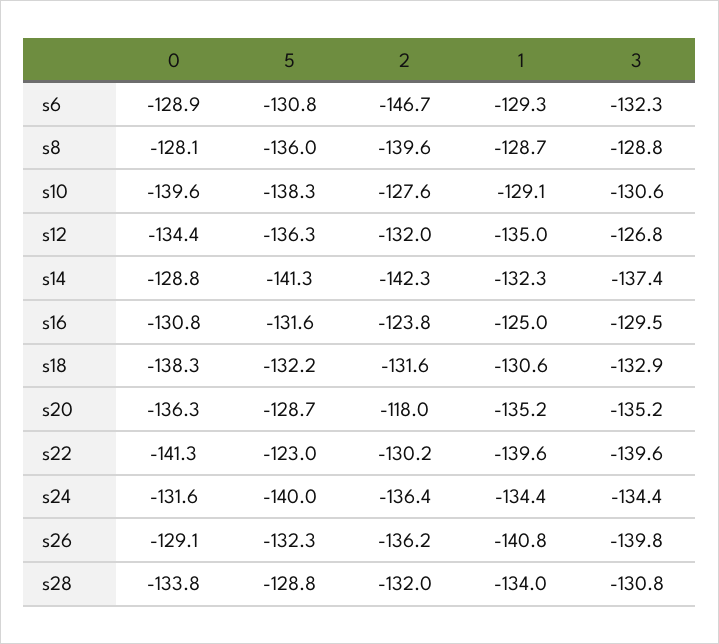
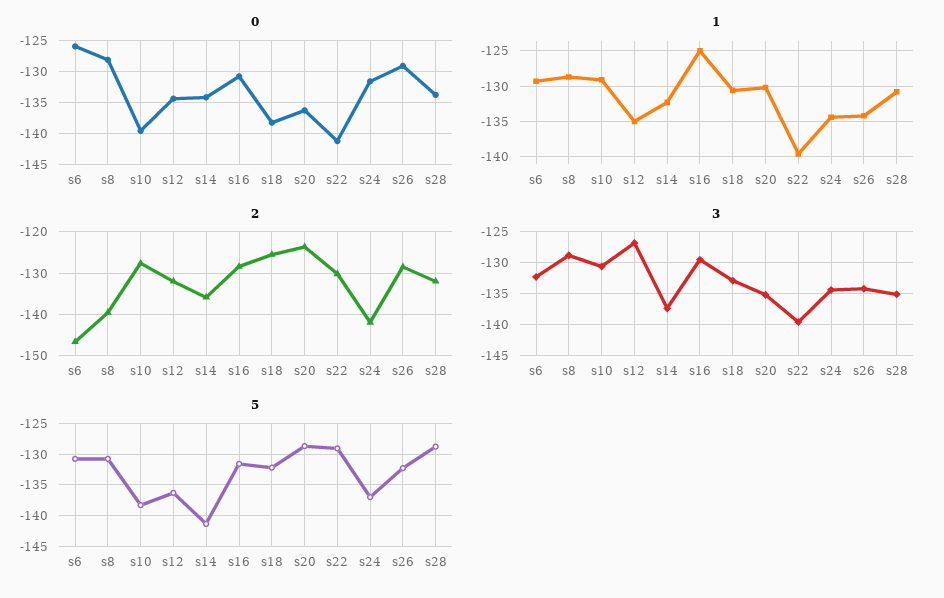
0, s6: -128.9 -> -126
5, s8: -136 -> -131
0, s14: -128.8 -> -134
2, s14: -142.3 -> -136
2, s16: -123.8 -> -128
2, s18: -131.6 -> -126
2, s20: -118 -> -124
1, s20: -135.2 -> -130
5, s22: -123 -> -129
5, s24: -140 -> -137
2, s24: -136.4 -> -142
2, s26: -136.2 -> -128
1, s26: -140.8 -> -134
3, s26: -139.8 -> -134
1, s28: -134 -> -131
3, s28: -130.8 -> -135

